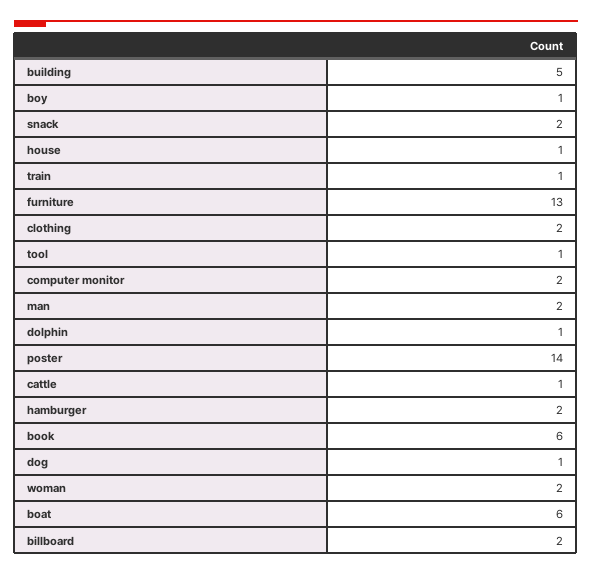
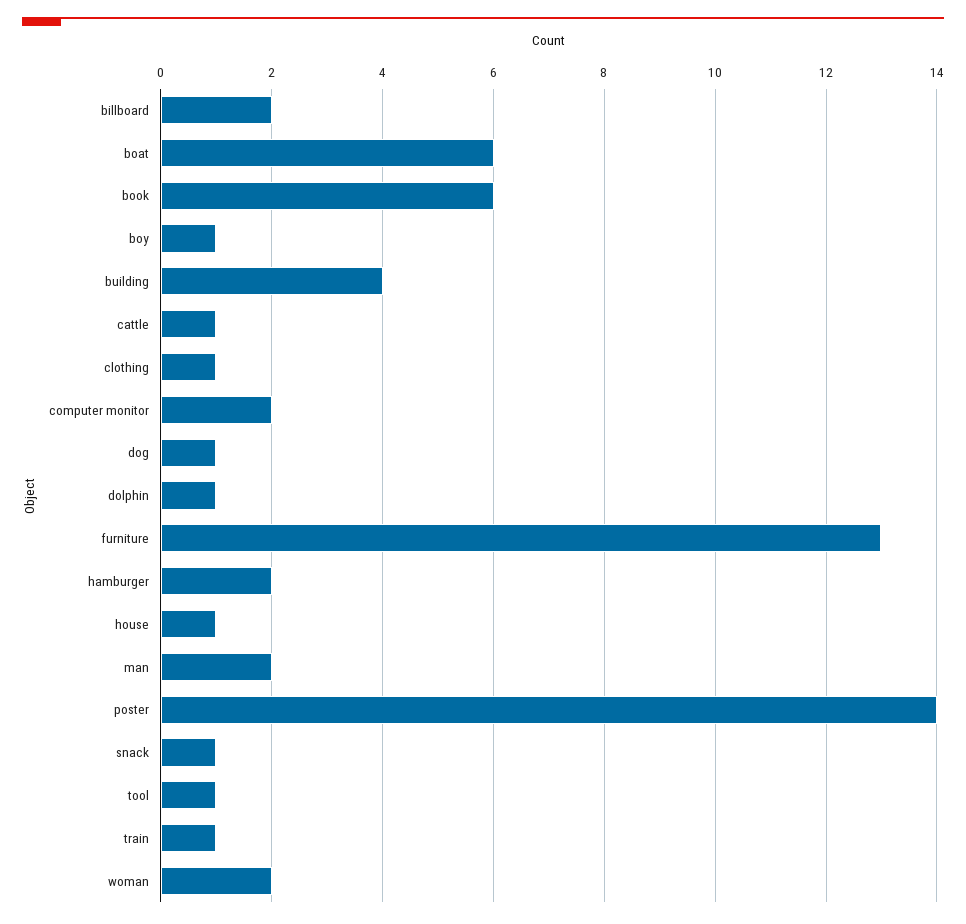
building: 5 -> 4
snack: 2 -> 1
clothing: 2 -> 1

